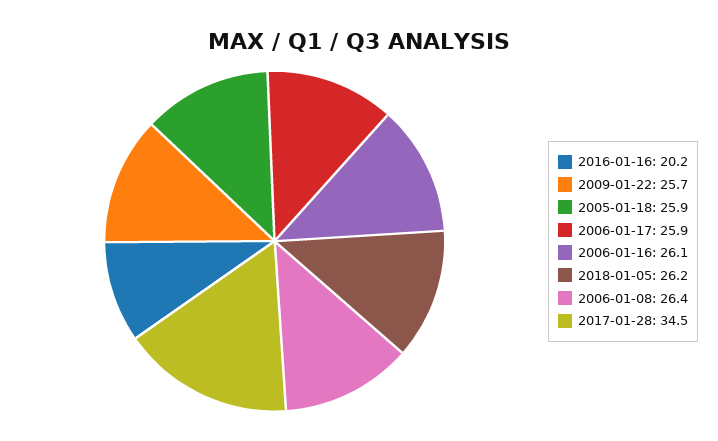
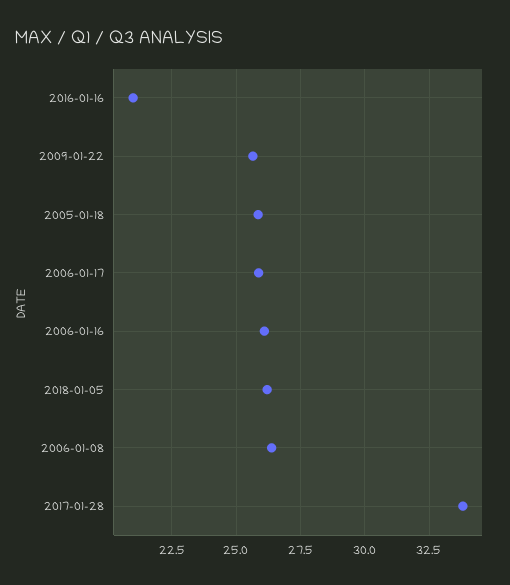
2016-01-16: 20.2 -> 21
2017-01-28: 34.5 -> 33.75

